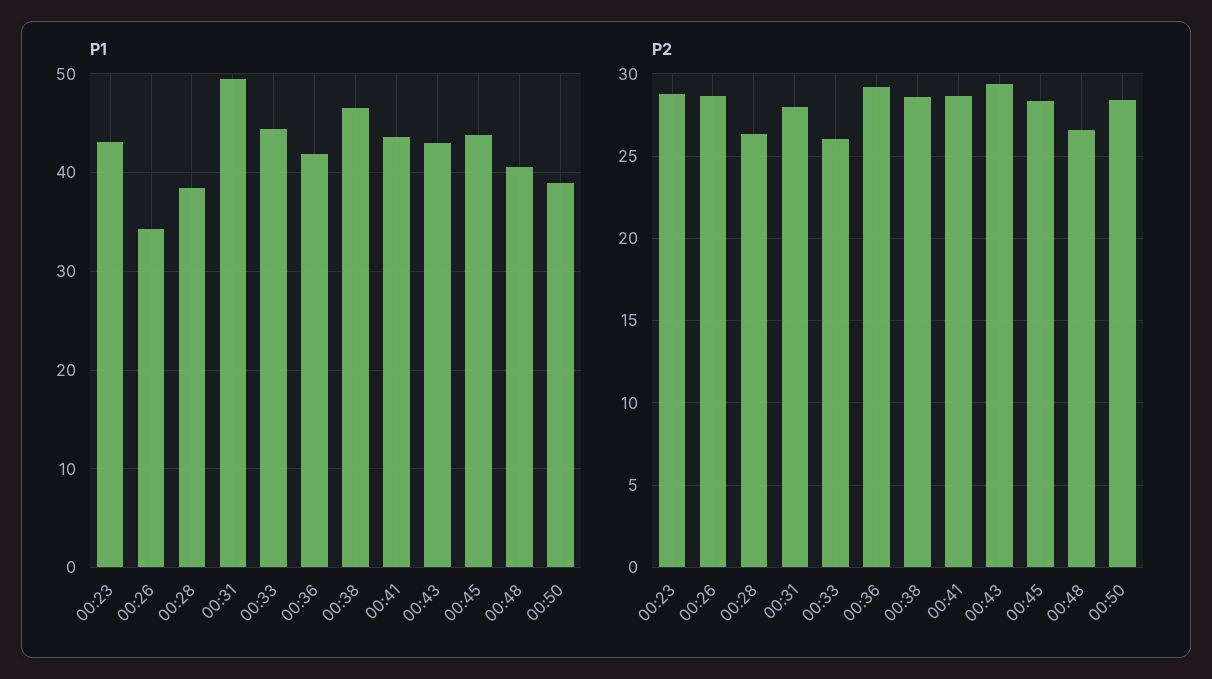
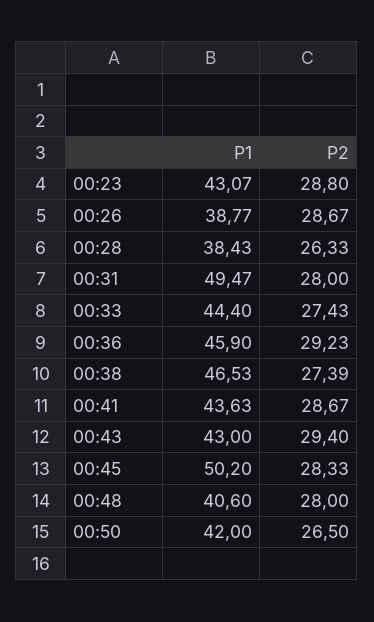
P1, 00:26: 34 -> 38.77
P1, 00:36: 42 -> 45.9
P1, 00:45: 44 -> 50.2
P1, 00:50: 39 -> 42
P2, 00:33: 26 -> 27.43
P2, 00:38: 28.5 -> 27.39
P2, 00:48: 26.5 -> 28
P2, 00:50: 28.5 -> 26.5

